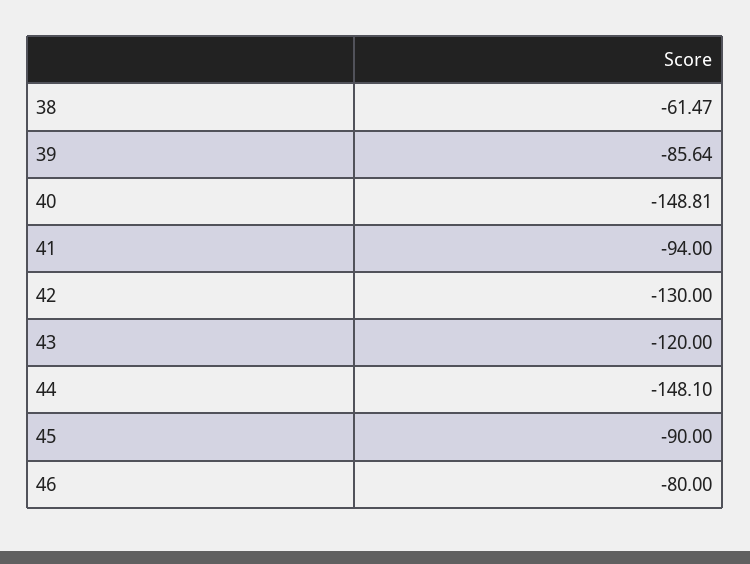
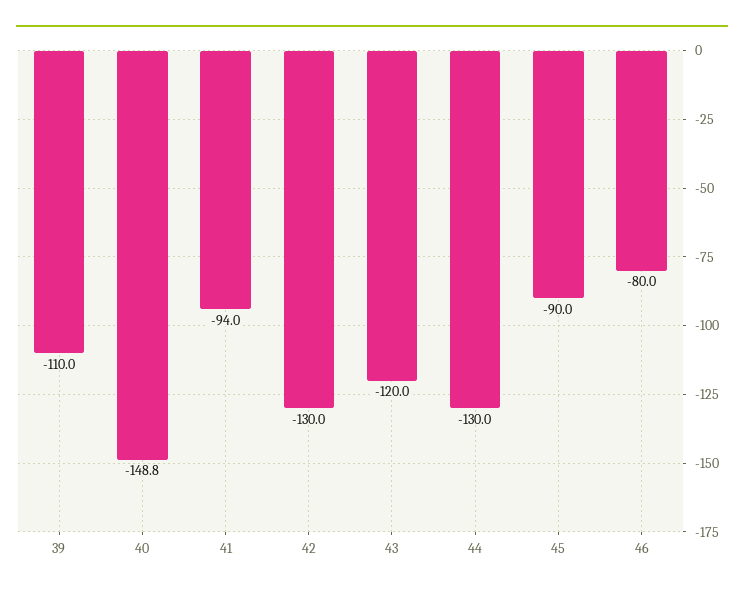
38: -61.47 -> none
39: -85.64 -> -110
44: -148.1 -> -130

